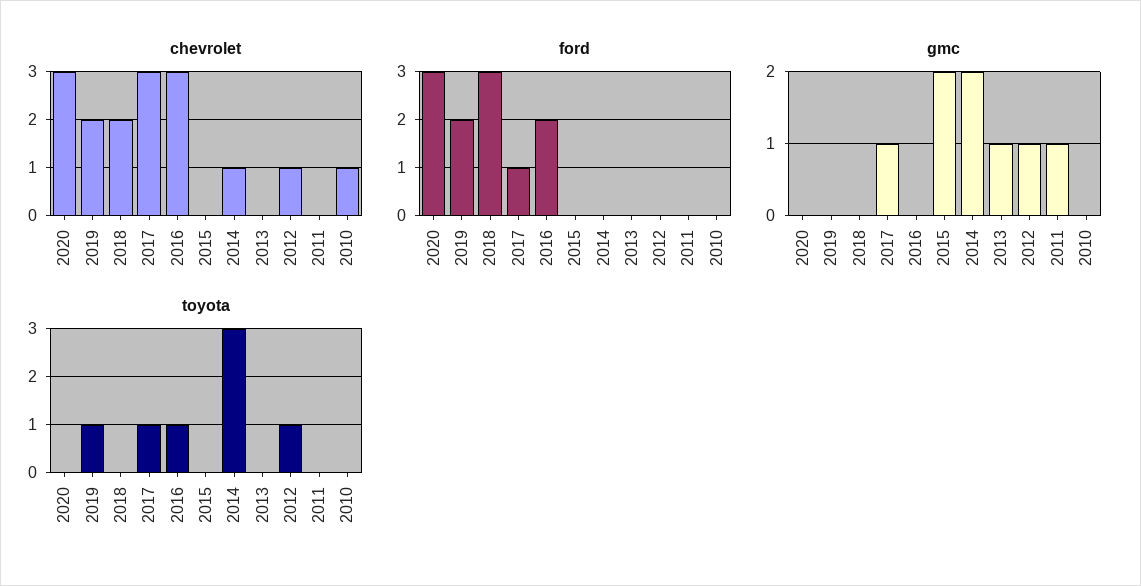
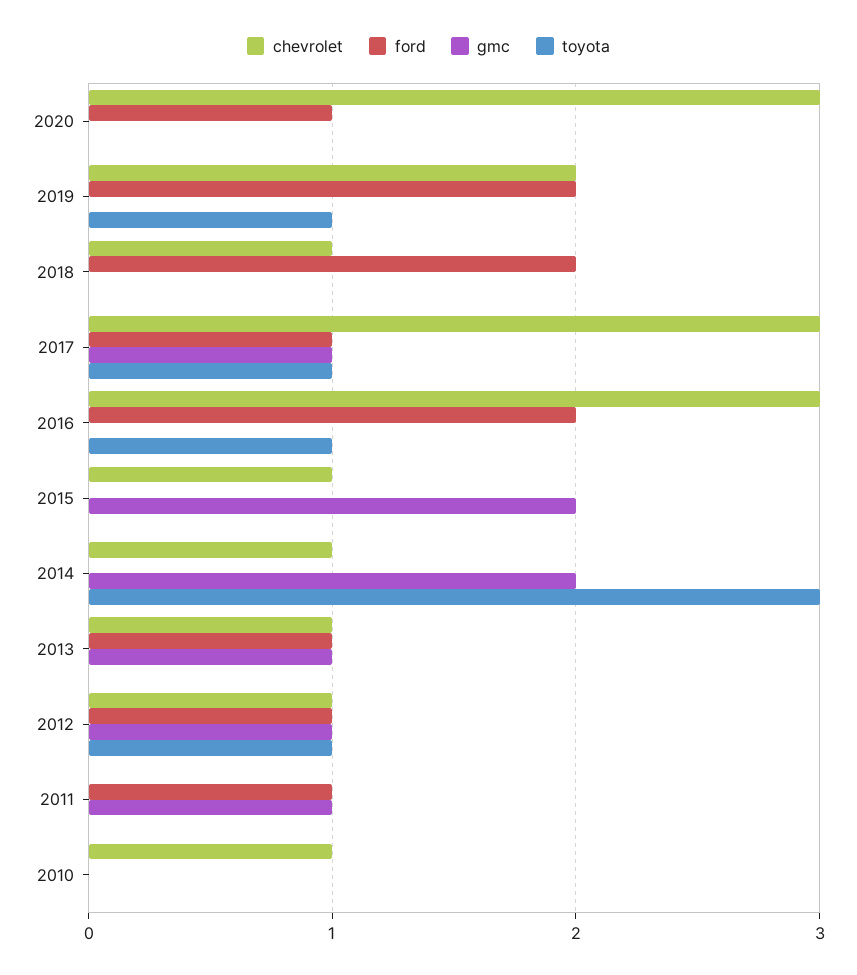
chevrolet, 2018: 2 -> 1
chevrolet, 2015: 0 -> 1
chevrolet, 2013: 0 -> 1
ford, 2020: 3 -> 1
ford, 2018: 3 -> 2
ford, 2013: 0 -> 1
ford, 2012: 0 -> 1
ford, 2011: 0 -> 1

